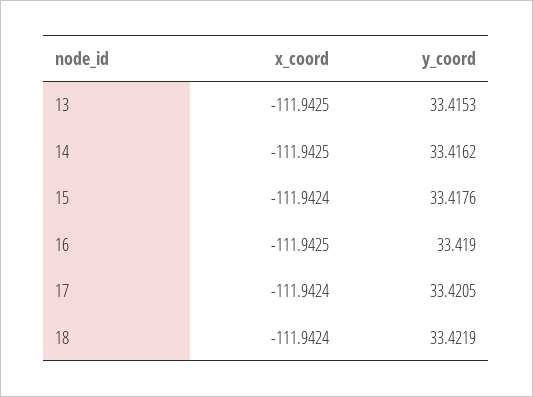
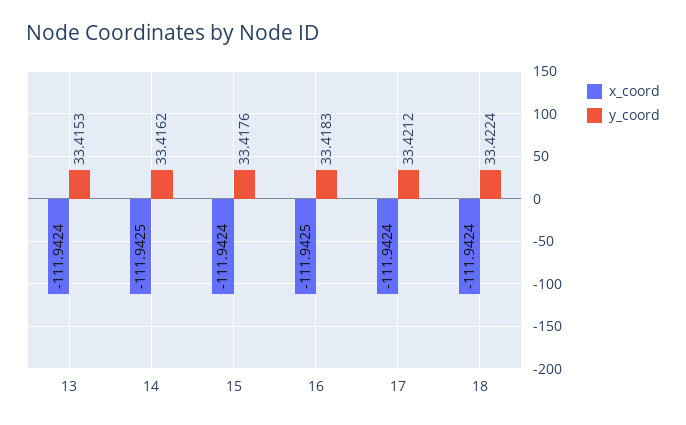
x_coord, 13: -111.9425 -> -111.9424
y_coord, 16: 33.419 -> 33.4183
y_coord, 17: 33.4205 -> 33.4212
y_coord, 18: 33.4219 -> 33.4224

